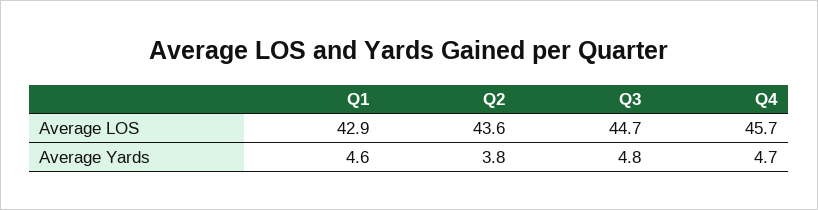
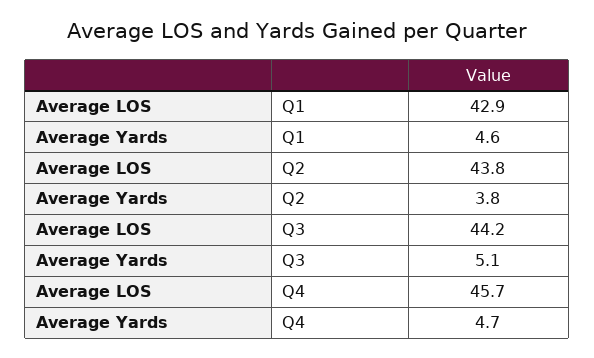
Q2, Average LOS: 43.6 -> 43.8
Q3, Average LOS: 44.7 -> 44.2
Q3, Average Yards: 4.8 -> 5.1

